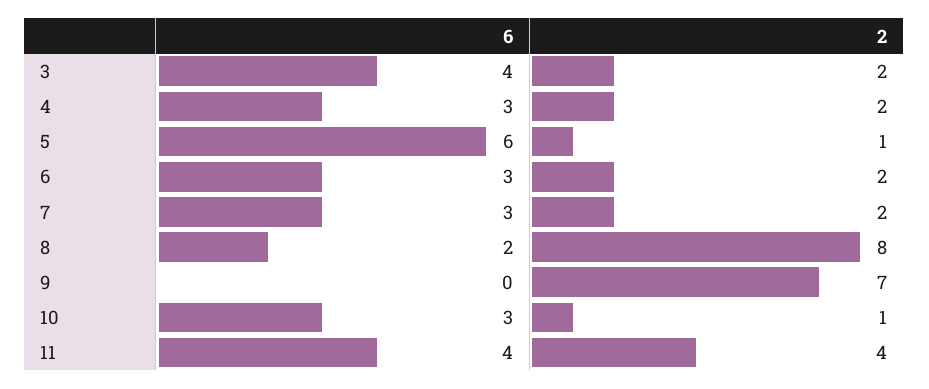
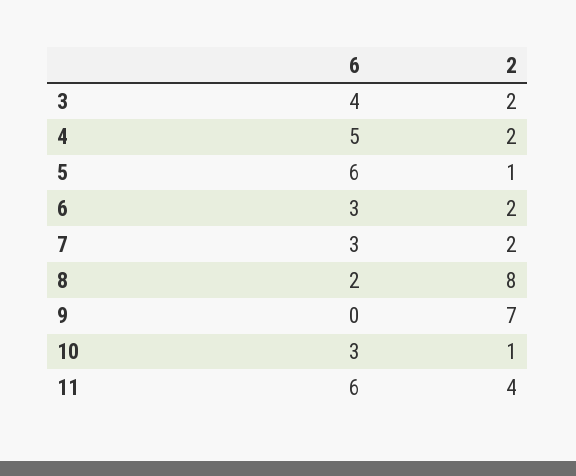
6, 4: 3 -> 5
6, 11: 4 -> 6

